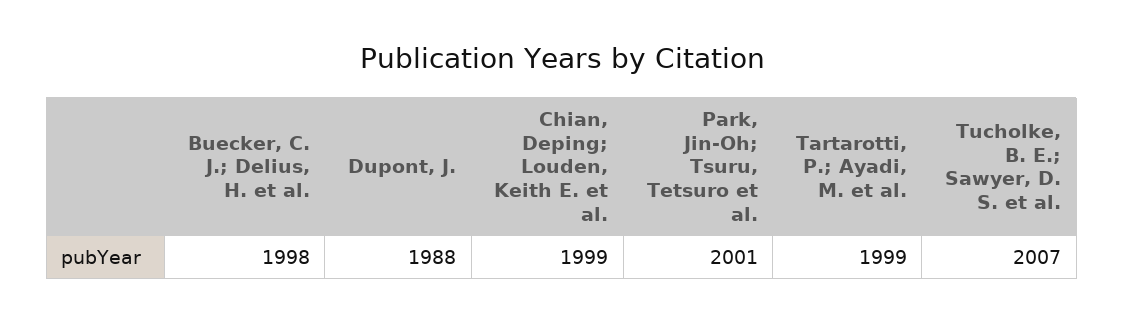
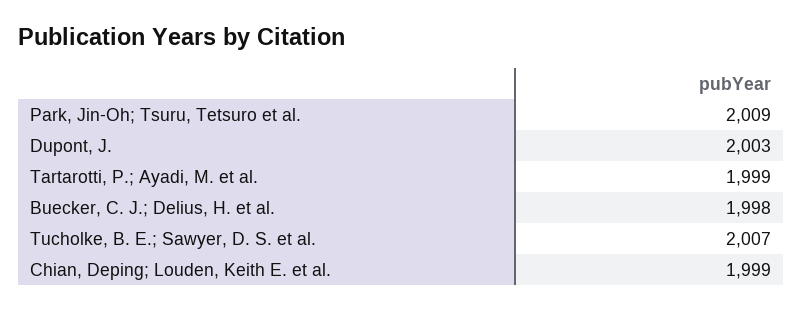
Dupont, J.: 1988 -> 2003
Park, Jin-Oh; Tsuru, Tetsuro et al.: 2001 -> 2009

